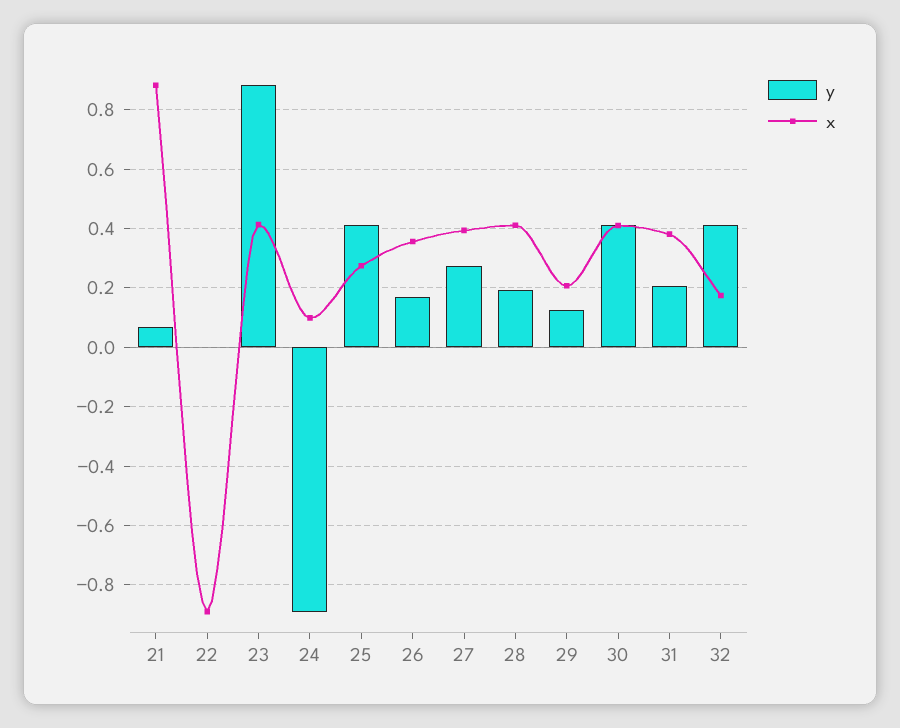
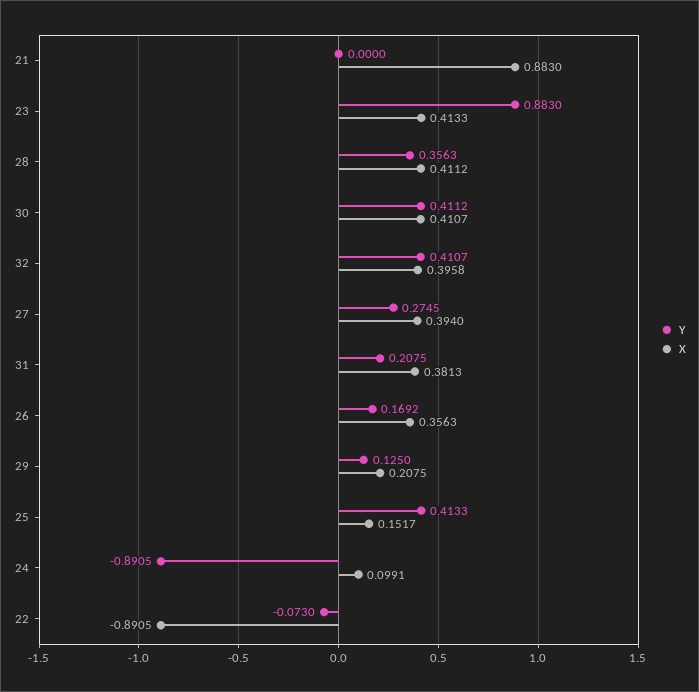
y, 21: 0.075 -> 0
y, 22: 0 -> -0.073
x, 25: 0.275 -> 0.1517
y, 28: 0.2 -> 0.3563
x, 32: 0.175 -> 0.3958

